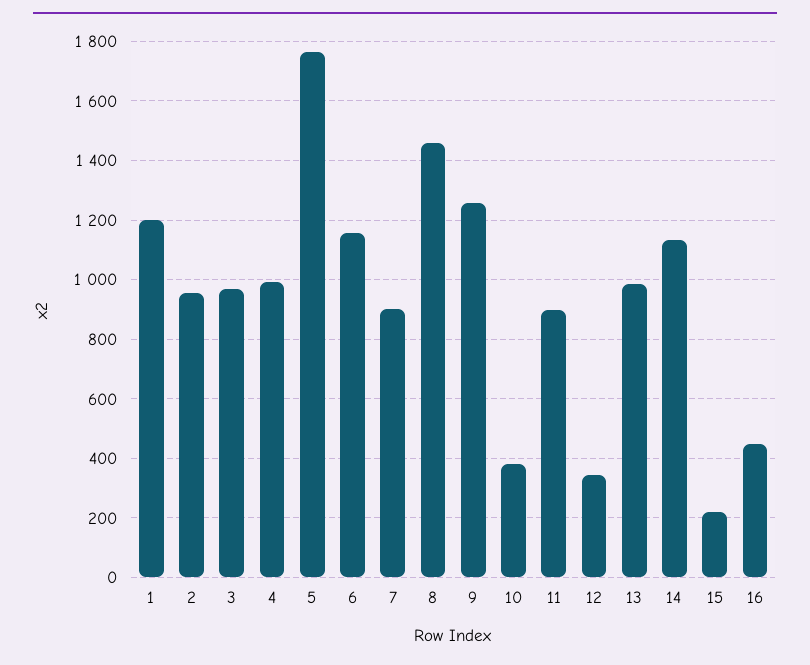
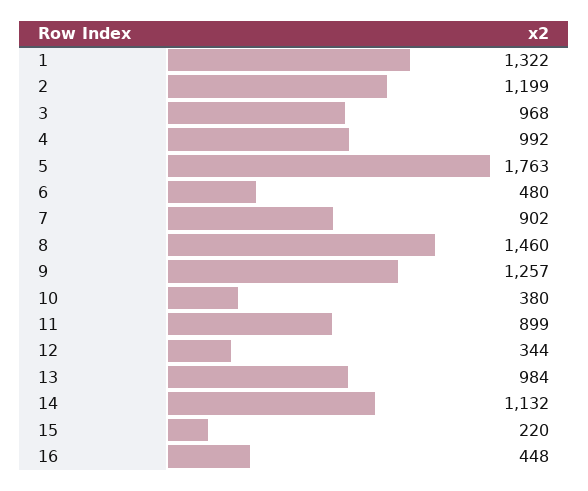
1: 1200 -> 1322
2: 950 -> 1199
6: 1150 -> 480

